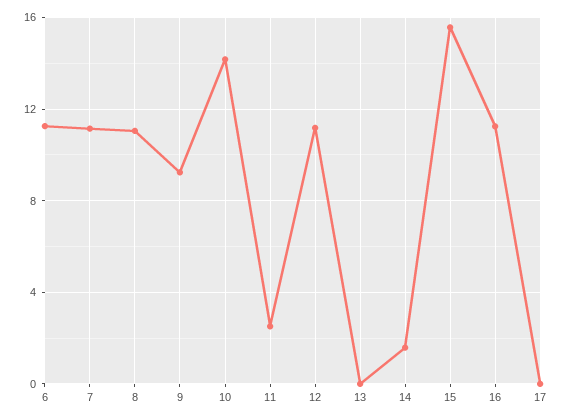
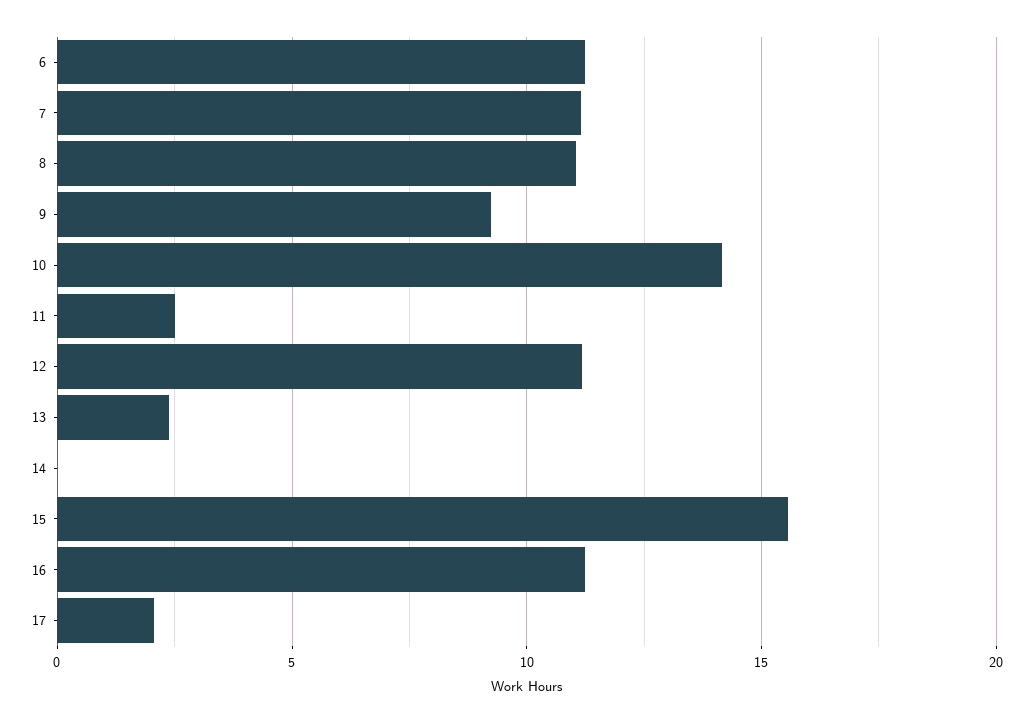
13: 0 -> 2.5
14: 1.5 -> 0
17: 0 -> 2

